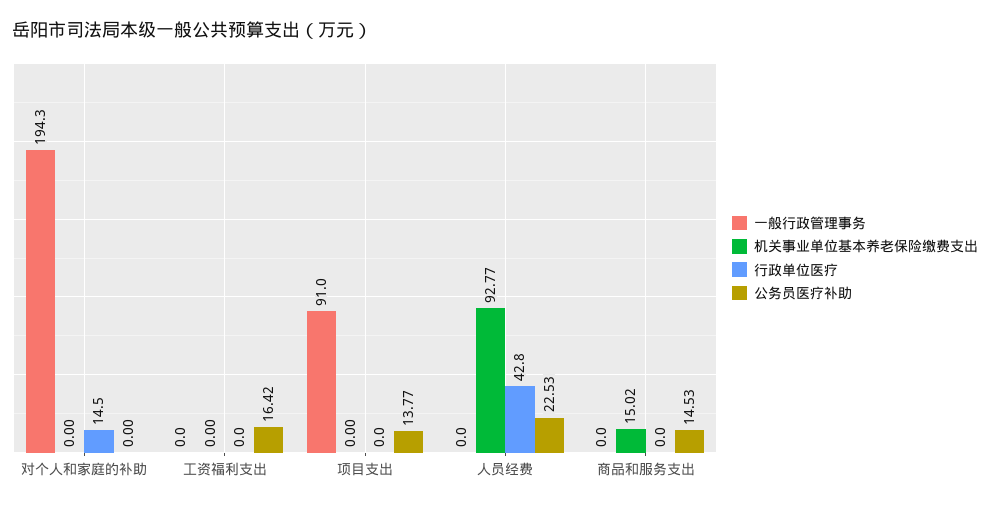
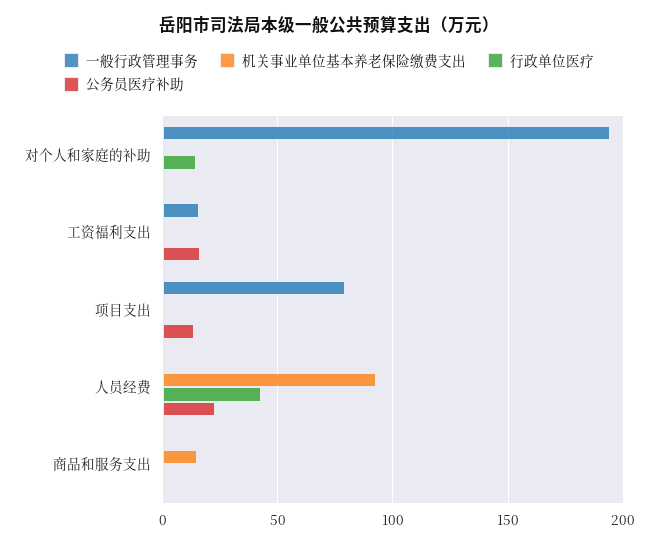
一般行政管理事务, 工资福利支出: 0 -> 15
一般行政管理事务, 项目支出: 91 -> 80
公务员医疗补助, 商品和服务支出: 14.53 -> 0

